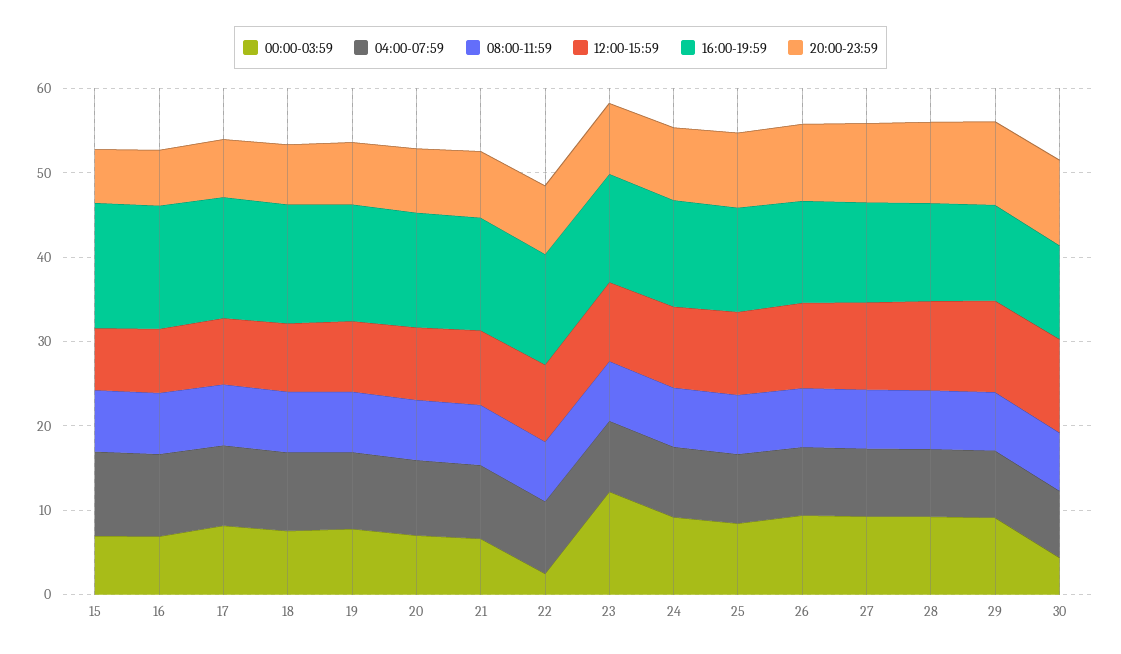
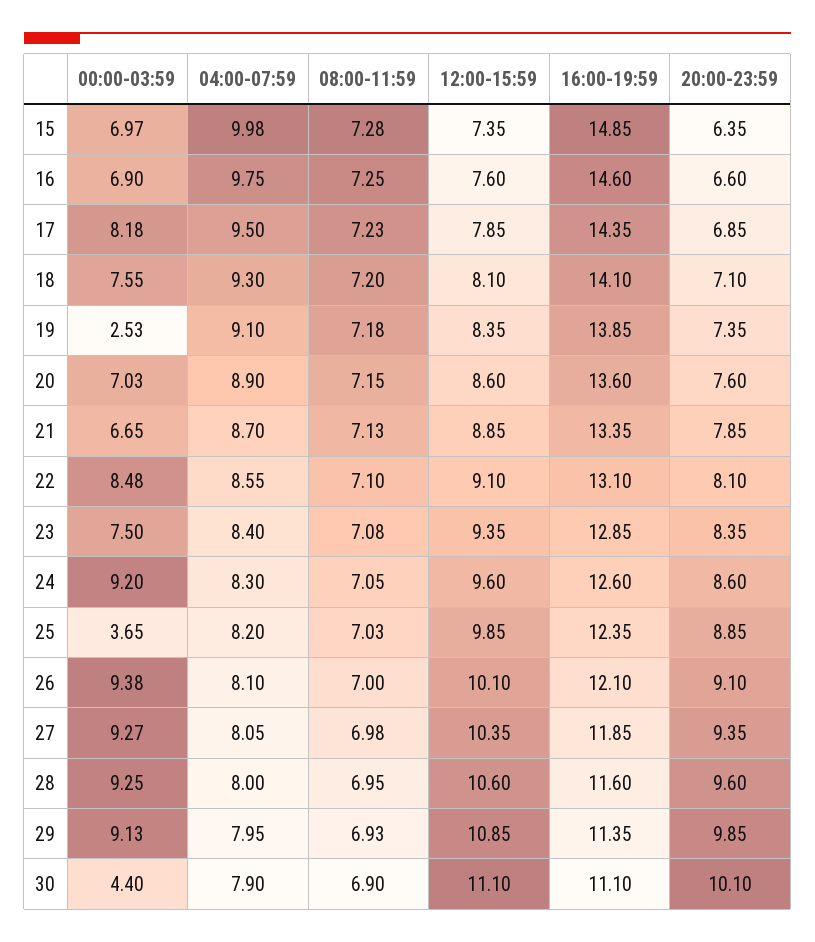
00:00-03:59, 19: 8 -> 2.53
00:00-03:59, 22: 2 -> 8.48
00:00-03:59, 23: 12 -> 7.5
00:00-03:59, 25: 8 -> 3.65

